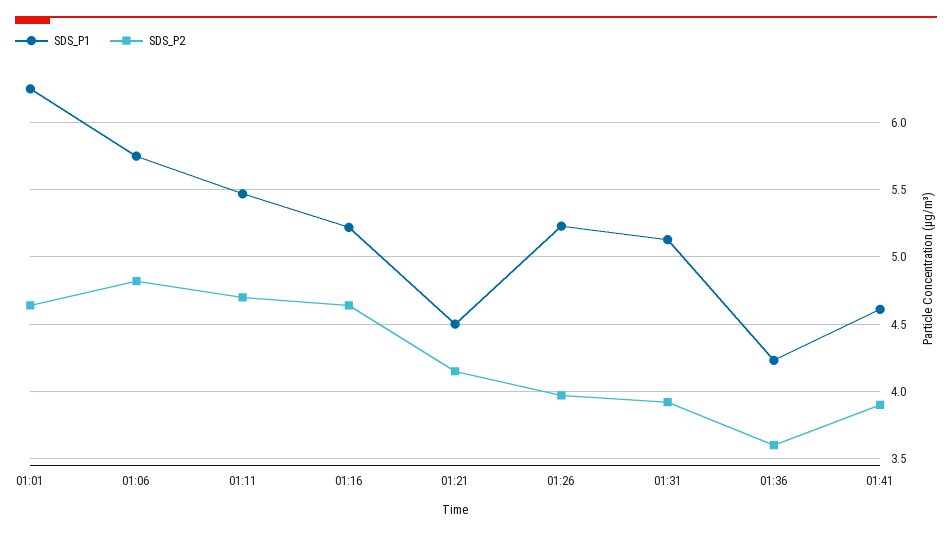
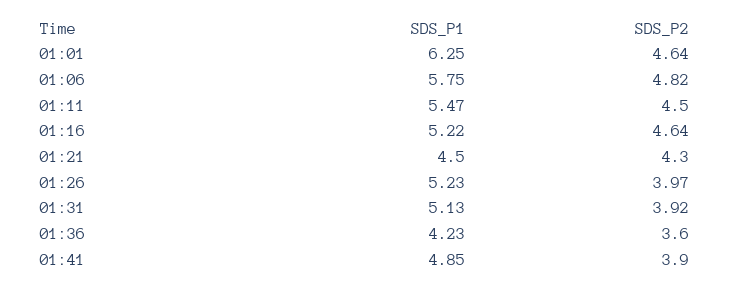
SDS_P2, 01:11: 4.7 -> 4.5
SDS_P2, 01:21: 4.15 -> 4.3
SDS_P1, 01:41: 4.6 -> 4.85

